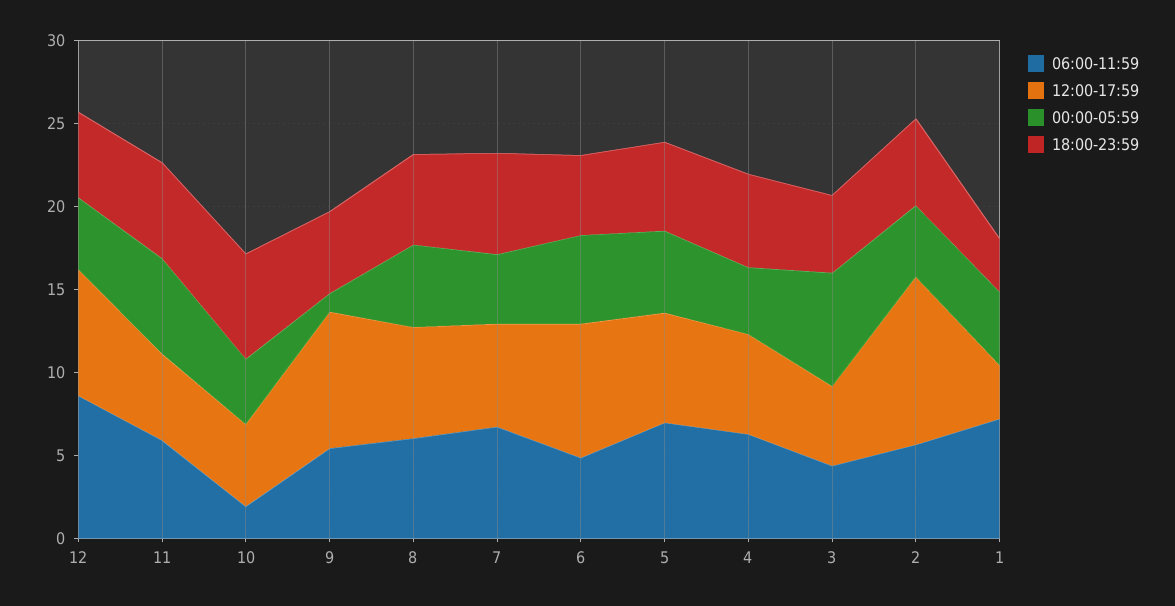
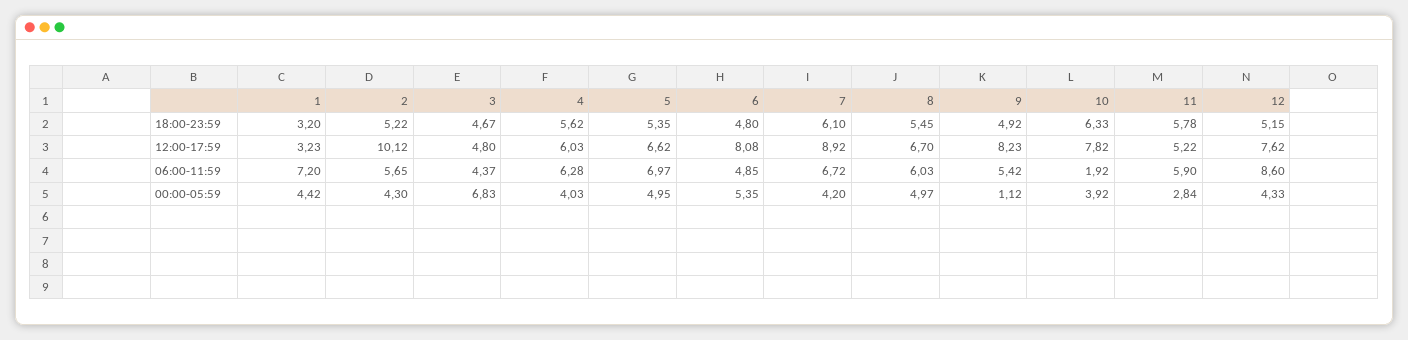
00:00-05:59, 11: 6 -> 2.84
12:00-17:59, 10: 5 -> 7.82
12:00-17:59, 7: 6 -> 8.92

